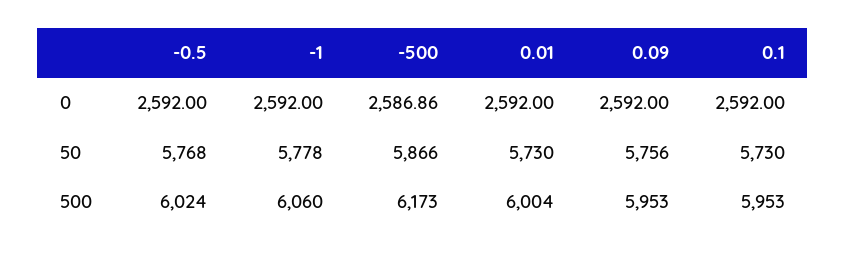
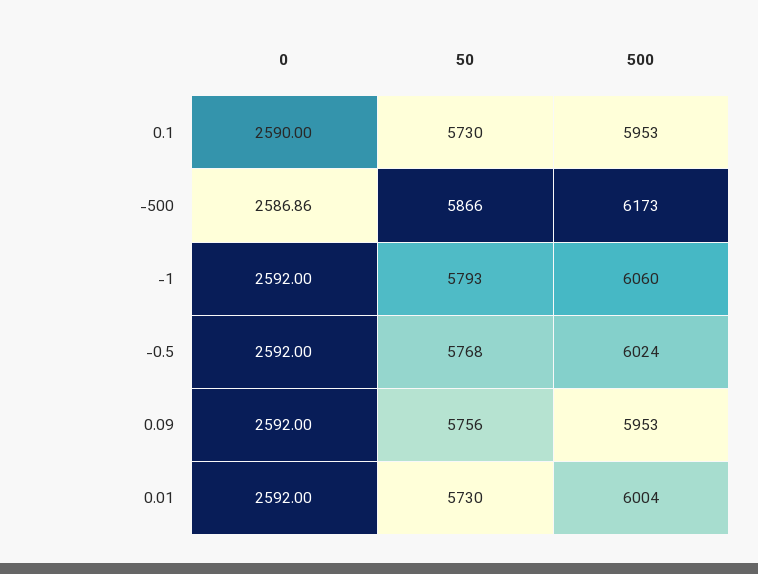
0.1, 0: 2592 -> 2590
-1, 50: 5778 -> 5793

